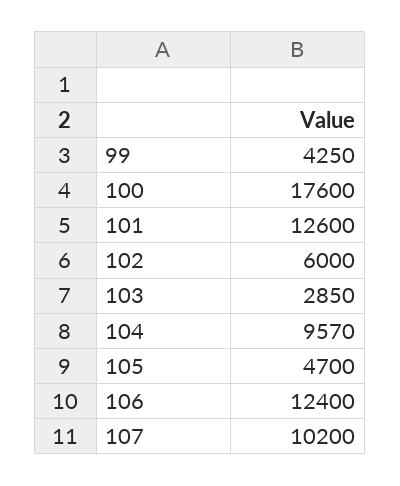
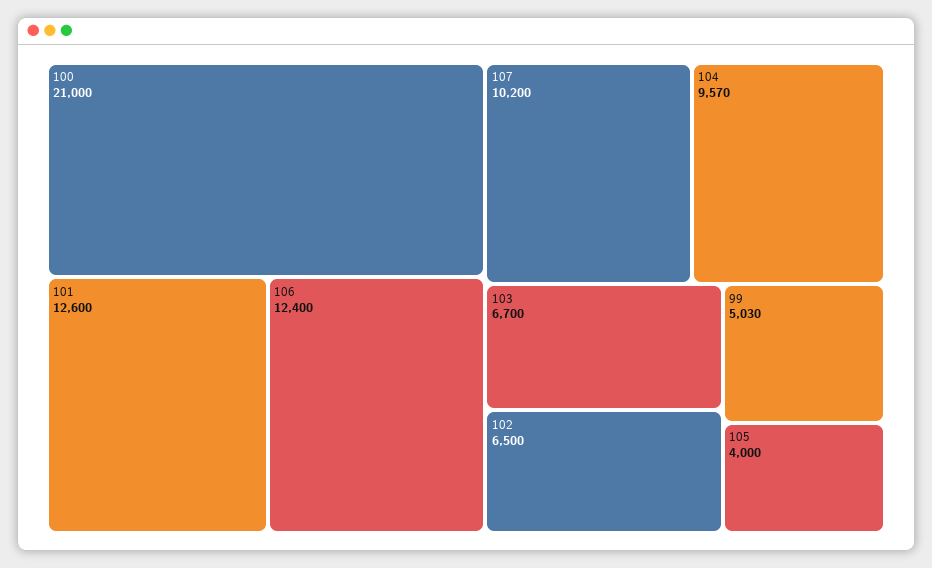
99: 4250 -> 5030
100: 17600 -> 21000
102: 6000 -> 6500
103: 2850 -> 6700
105: 4700 -> 4000

